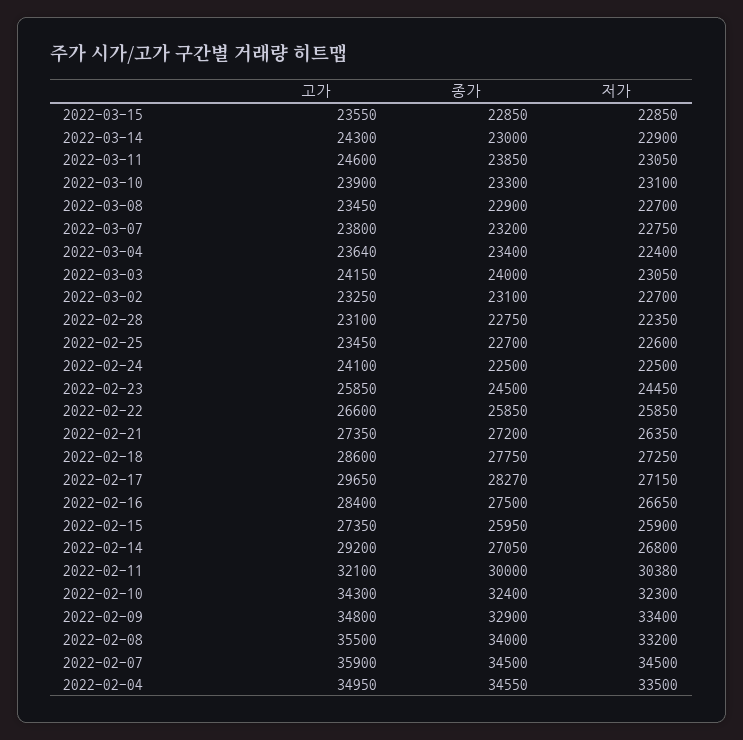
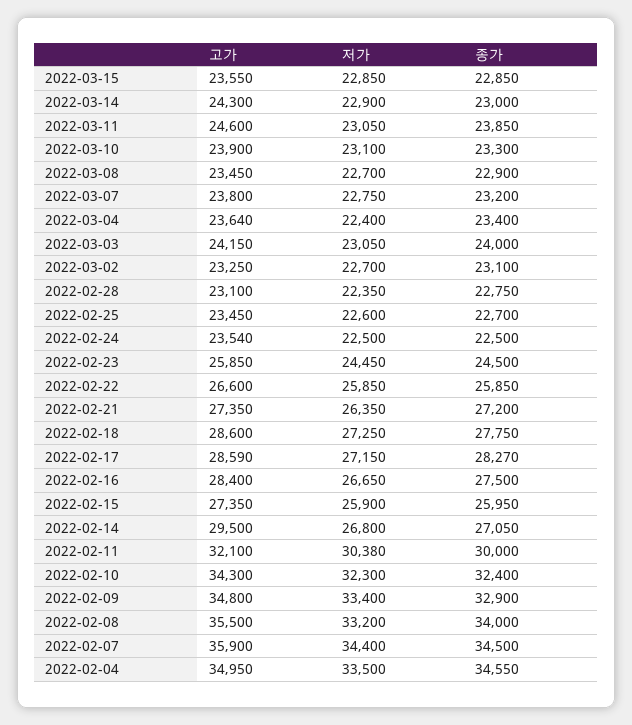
고가, 2022-02-24: 24100 -> 23540
고가, 2022-02-17: 29650 -> 28590
고가, 2022-02-14: 29200 -> 29500
저가, 2022-02-07: 34500 -> 34400

